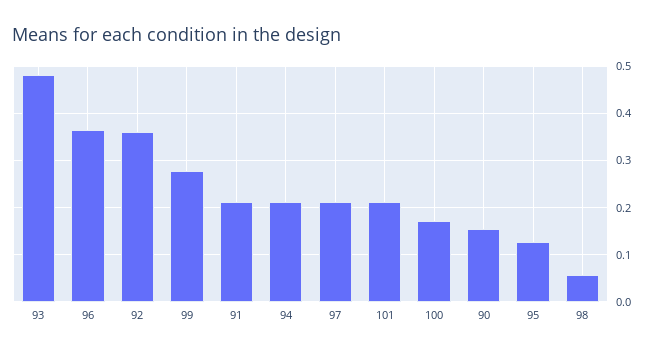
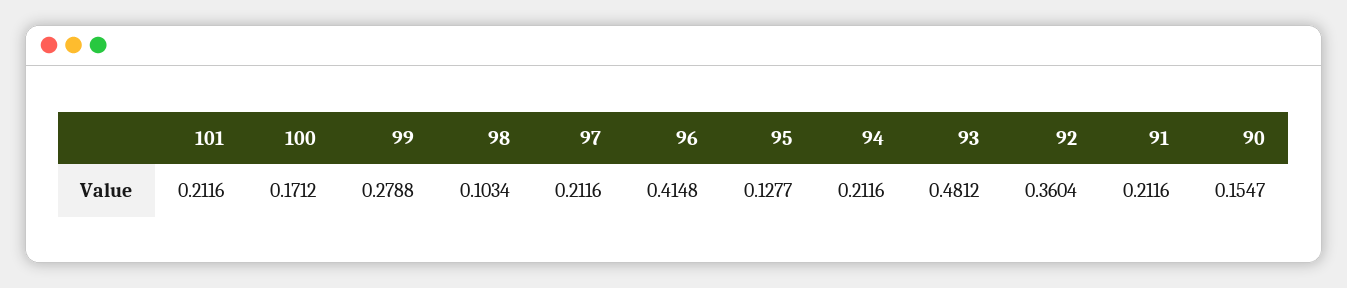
96: 0.36 -> 0.4148
98: 0.06 -> 0.1034

